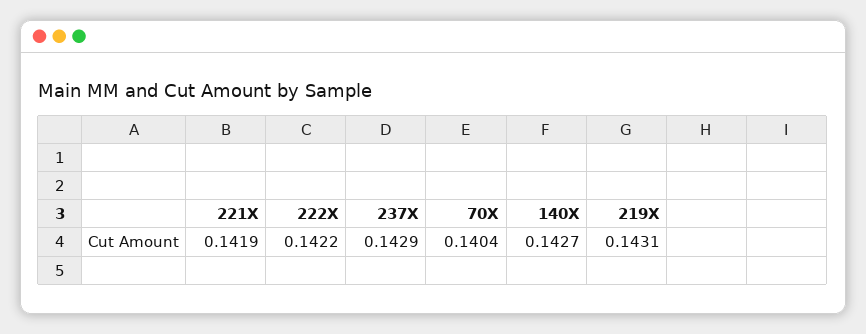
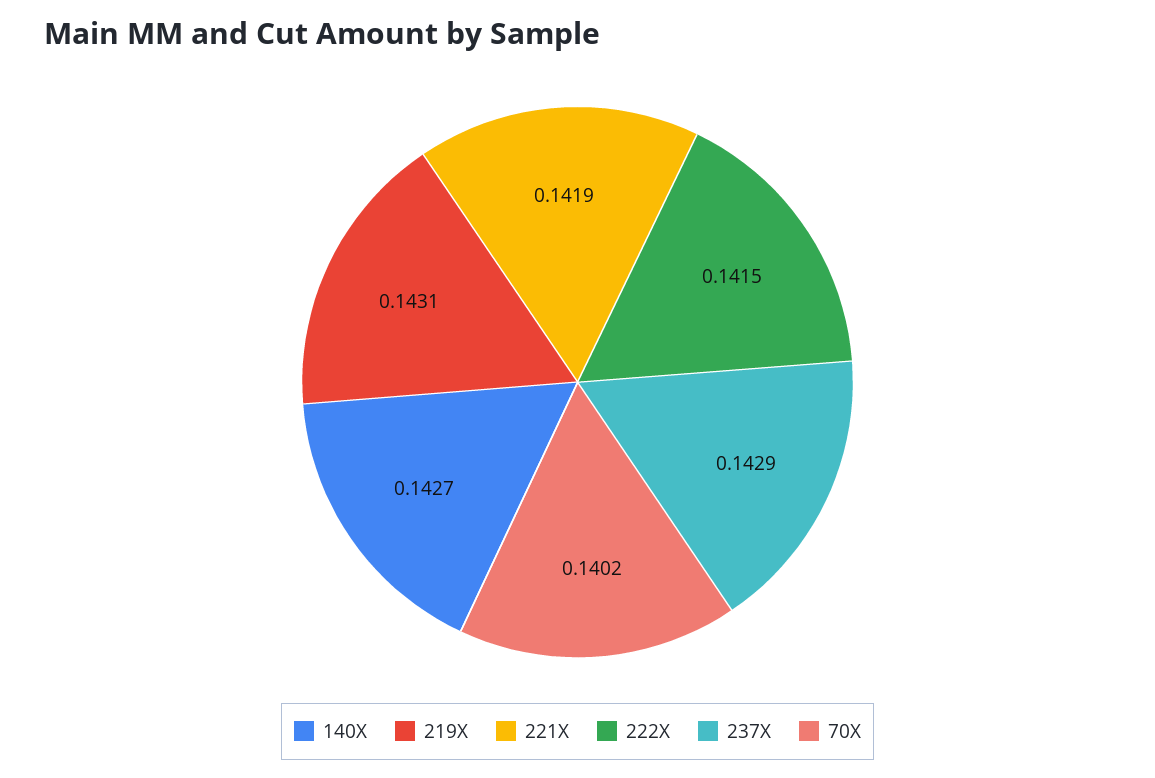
222X: 0.1422 -> 0.1415
70X: 0.1404 -> 0.1402

